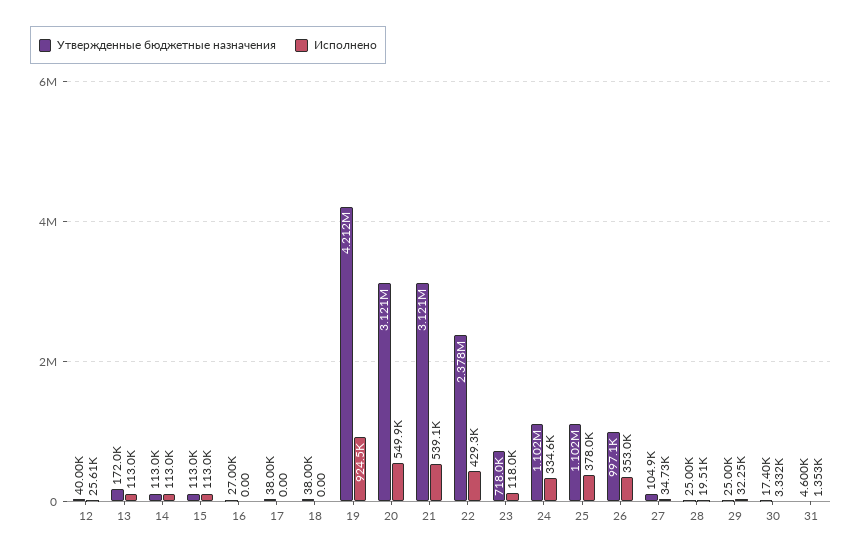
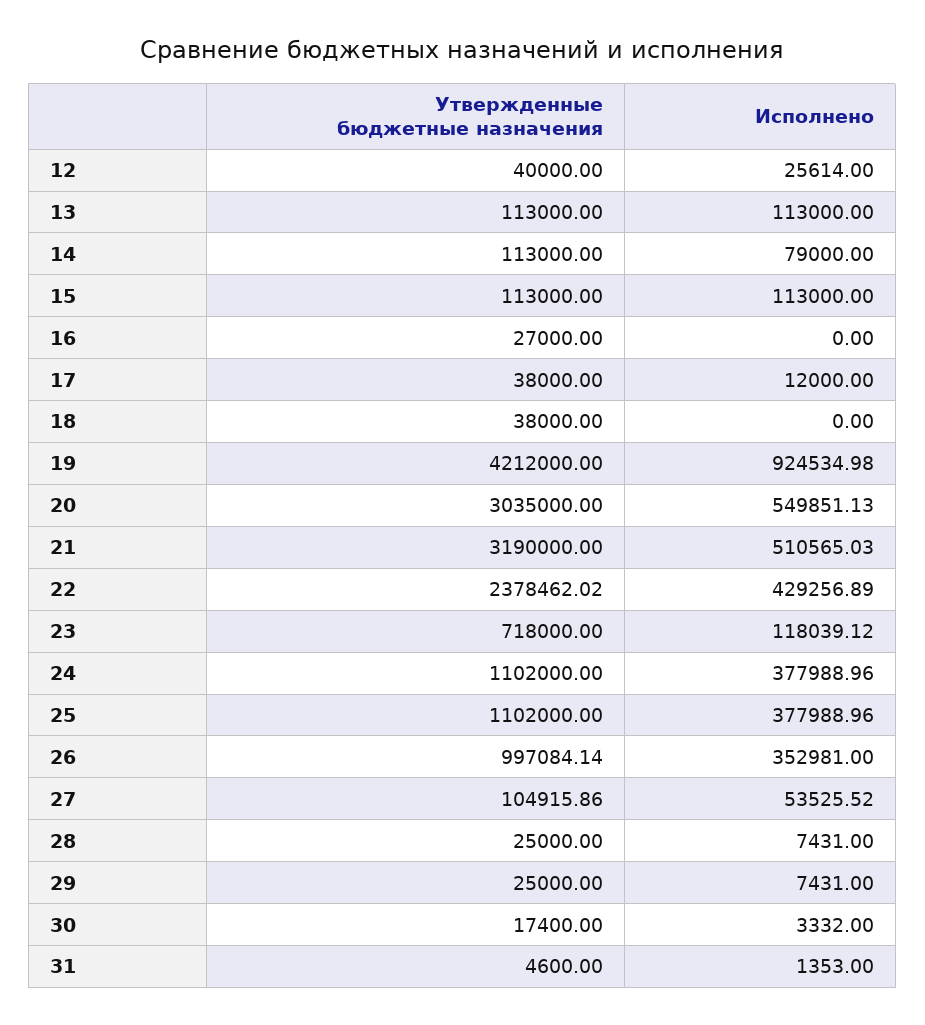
Утвержденные бюджетные назначения, 13: 172000 -> 113000
Исполнено, 14: 113000 -> 79000
Исполнено, 17: 0 -> 12000
Утвержденные бюджетные назначения, 20: 3121000 -> 3035000
Утвержденные бюджетные назначения, 21: 3121000 -> 3190000
Исполнено, 21: 539100 -> 510565.03
Исполнено, 24: 334600 -> 377988.96
Исполнено, 27: 34730 -> 53525.52
Исполнено, 28: 19510 -> 7431
Исполнено, 29: 32250 -> 7431

